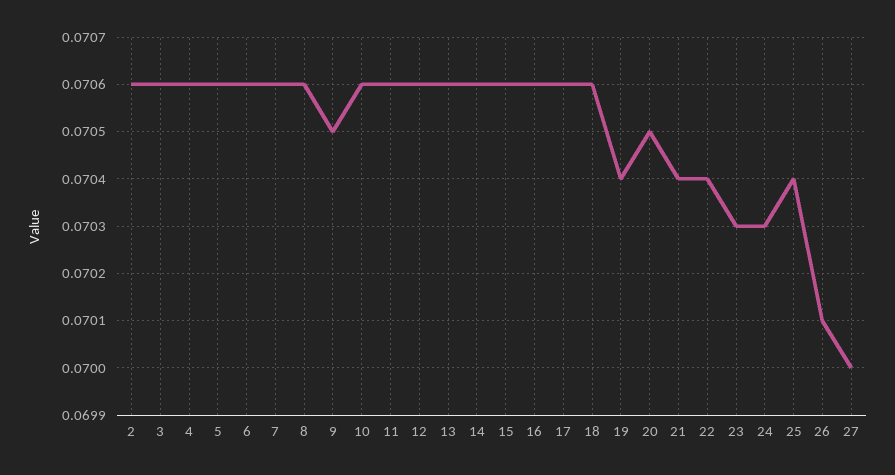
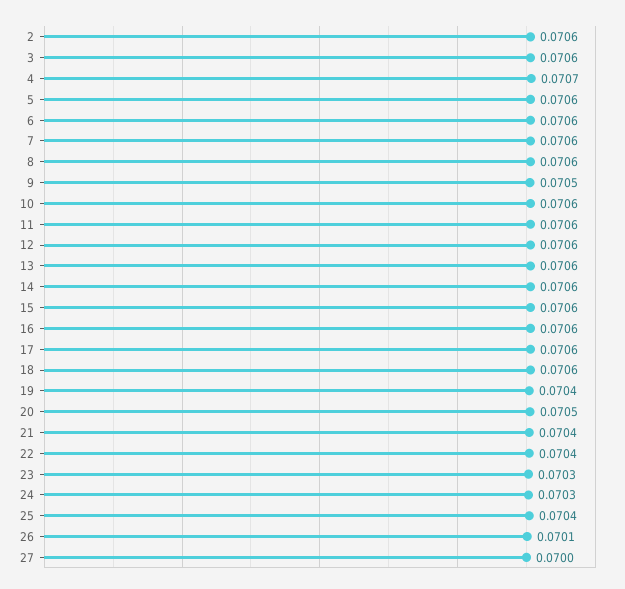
4: 0.0706 -> 0.0707

